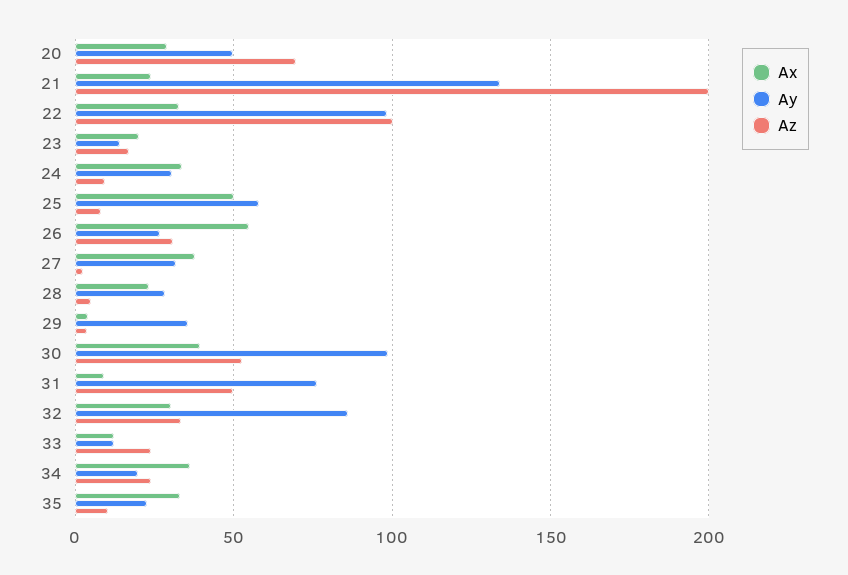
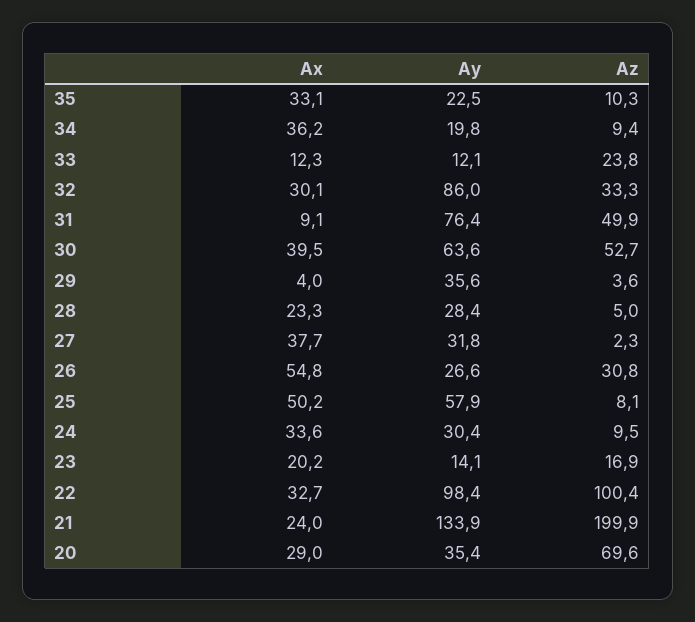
Ay, 20: 50 -> 35.4
Ay, 30: 100 -> 63.6
Az, 34: 25 -> 9.4

